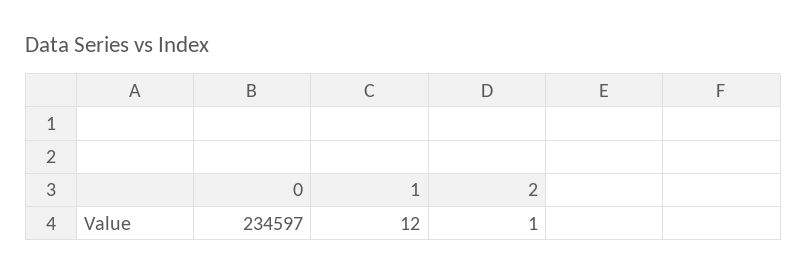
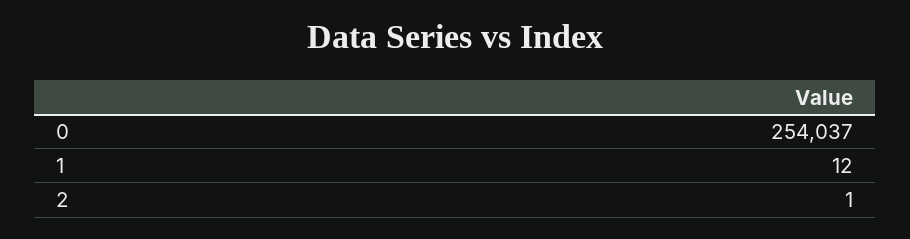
0: 234597 -> 254037

